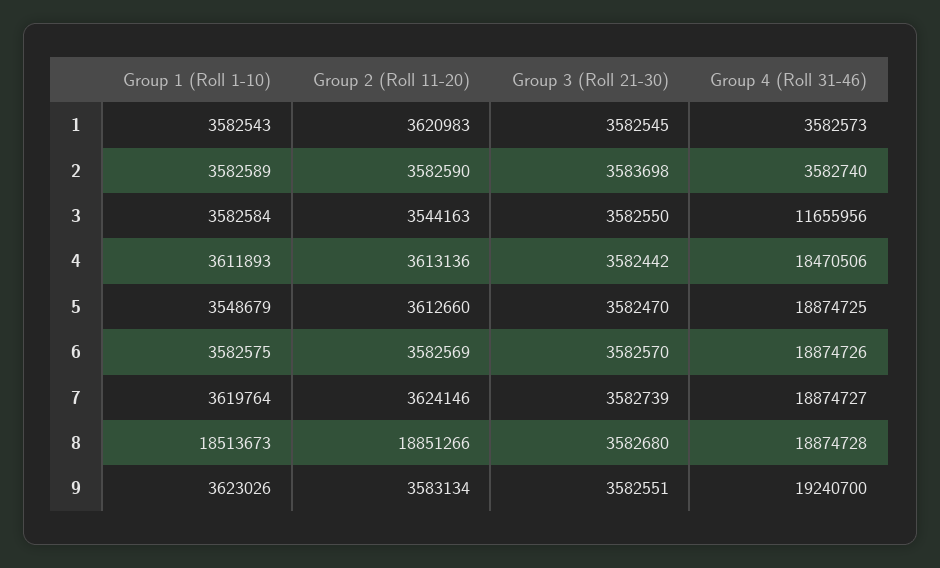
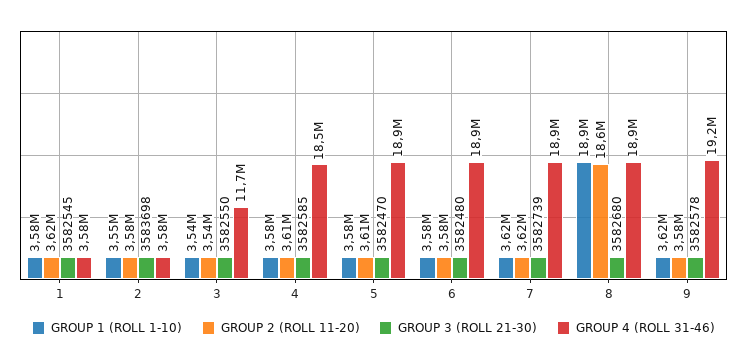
Group 1 (Roll 1-10), 2: 3582589 -> 3550000
Group 1 (Roll 1-10), 3: 3582584 -> 3540000
Group 1 (Roll 1-10), 4: 3611893 -> 3580000
Group 3 (Roll 21-30), 4: 3582442 -> 3582585
Group 1 (Roll 1-10), 5: 3548679 -> 3580000
Group 3 (Roll 21-30), 6: 3582570 -> 3582480
Group 1 (Roll 1-10), 8: 18513673 -> 18900000
Group 2 (Roll 11-20), 8: 18851266 -> 18600000
Group 3 (Roll 21-30), 9: 3582551 -> 3582578

